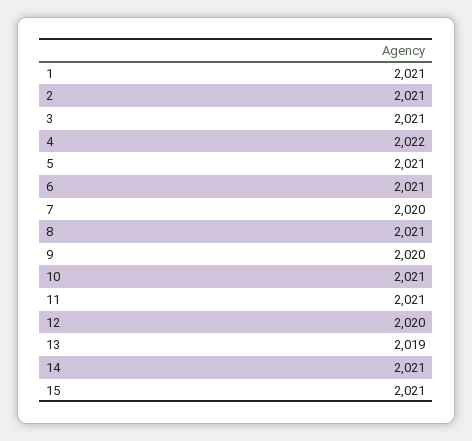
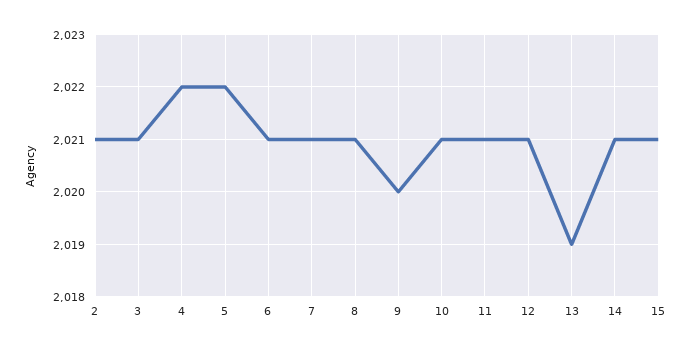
1: 2021 -> none
5: 2021 -> 2022
7: 2020 -> 2021
12: 2020 -> 2021

